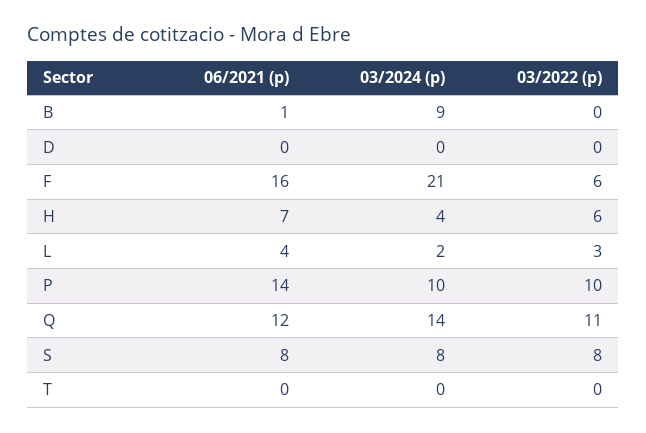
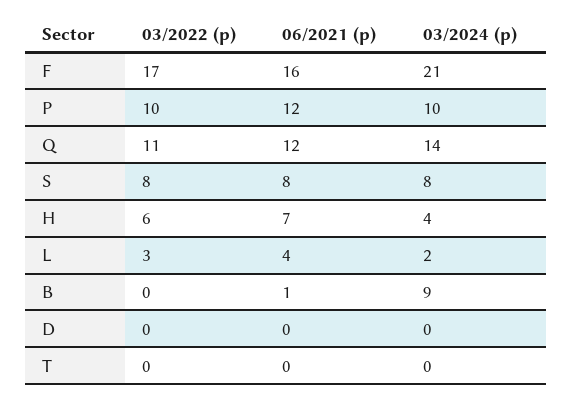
03/2022 (p), F: 6 -> 17
06/2021 (p), P: 14 -> 12

